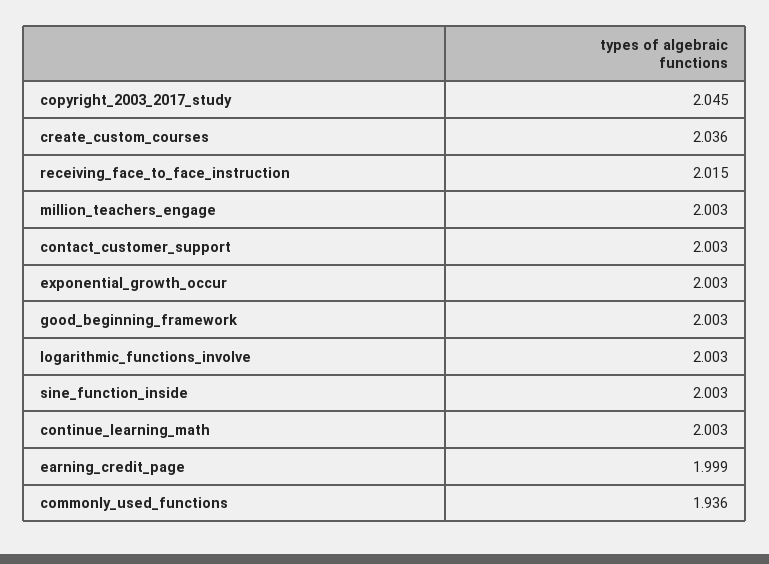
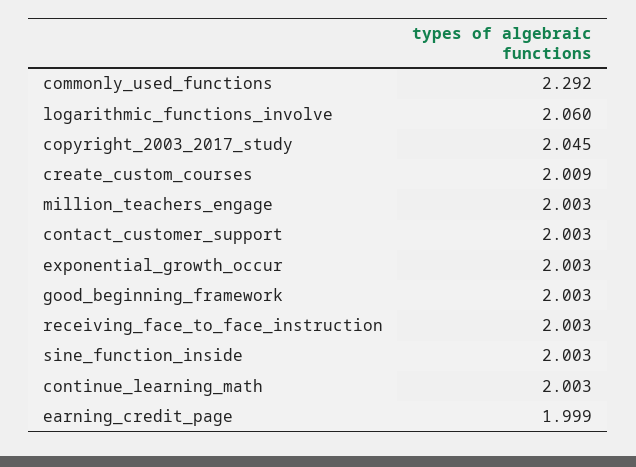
create_custom_courses: 2.036 -> 2.009
receiving_face_to_face_instruction: 2.015 -> 2.003
logarithmic_functions_involve: 2.003 -> 2.06
commonly_used_functions: 1.936 -> 2.292

